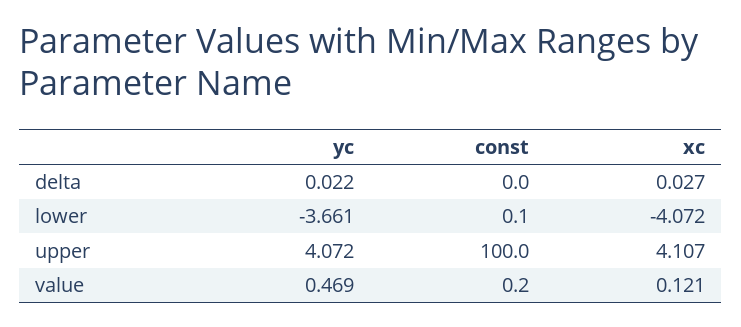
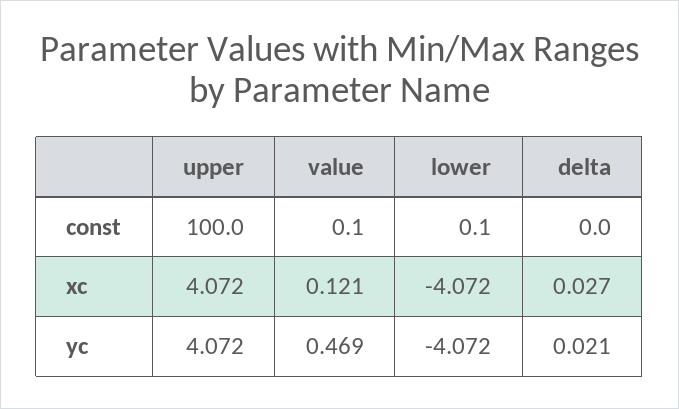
yc, delta: 0.022 -> 0.021
yc, lower: -3.661 -> -4.072
xc, upper: 4.107 -> 4.072
const, value: 0.2 -> 0.1

